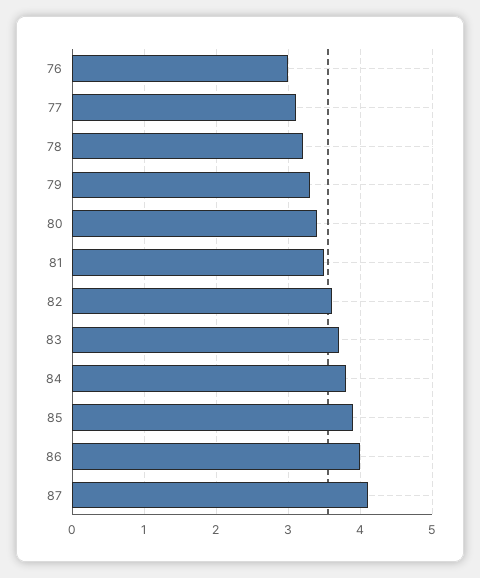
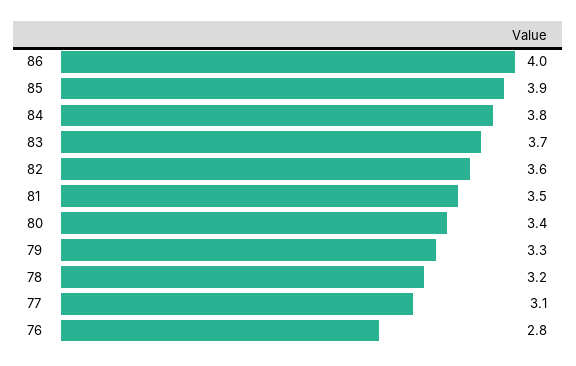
76: 3 -> 2.8
87: 4.1 -> none

